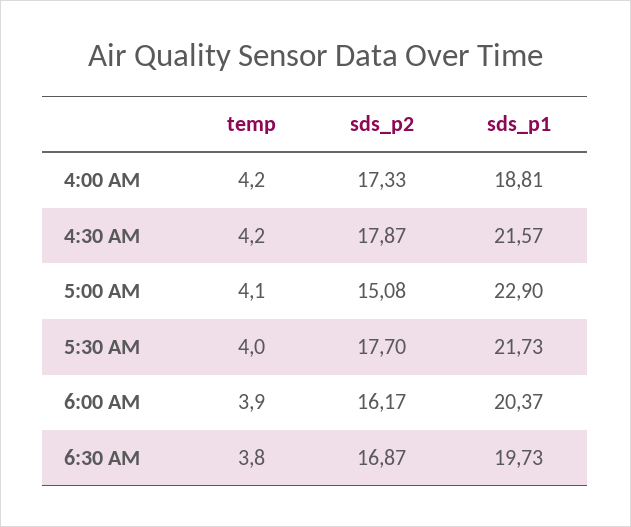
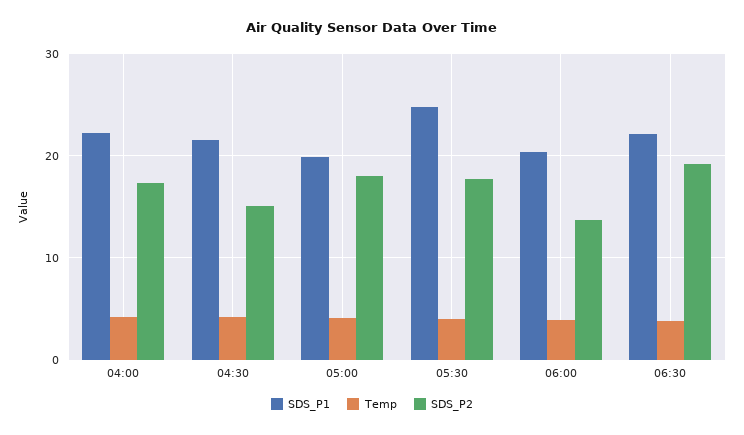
sds_p1, 4:00 AM: 18.81 -> 22
sds_p2, 4:30 AM: 17.87 -> 15
sds_p2, 5:00 AM: 15.08 -> 18
sds_p1, 5:00 AM: 22.9 -> 20
sds_p1, 5:30 AM: 21.73 -> 25
sds_p2, 6:00 AM: 16.17 -> 14
sds_p2, 6:30 AM: 16.87 -> 19
sds_p1, 6:30 AM: 19.73 -> 22

